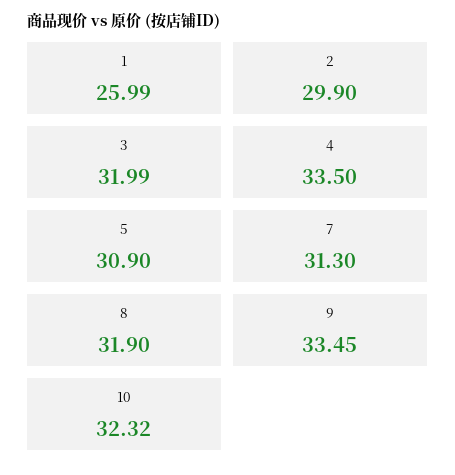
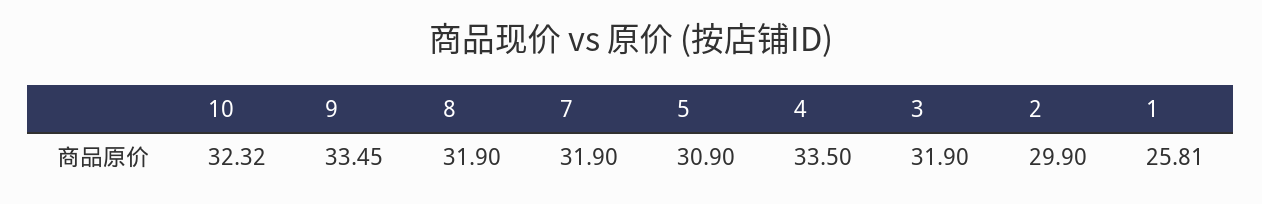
1: 25.99 -> 25.81
3: 31.99 -> 31.9
7: 31.3 -> 31.9

